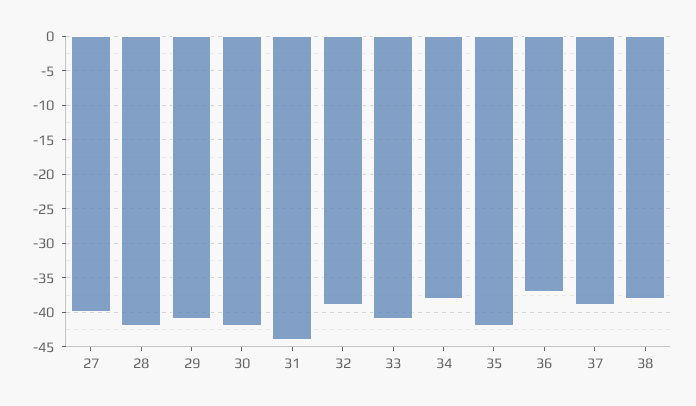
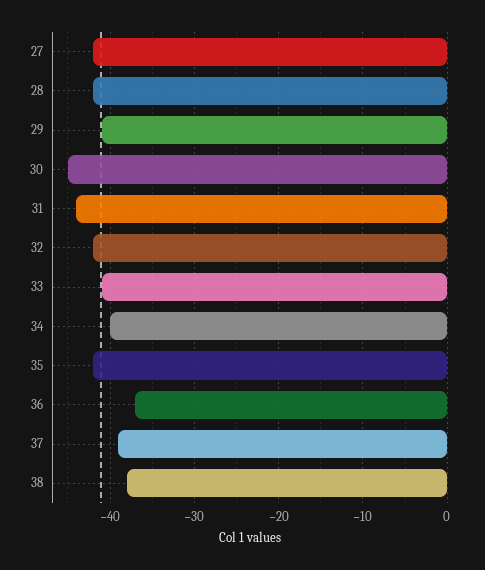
27: -40 -> -42
30: -42 -> -45
32: -39 -> -42
34: -38 -> -40

